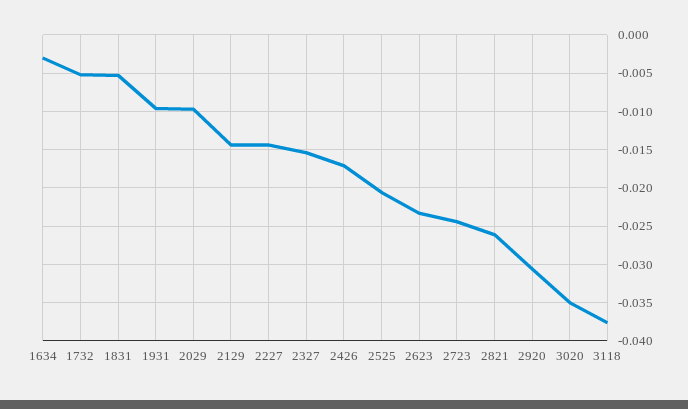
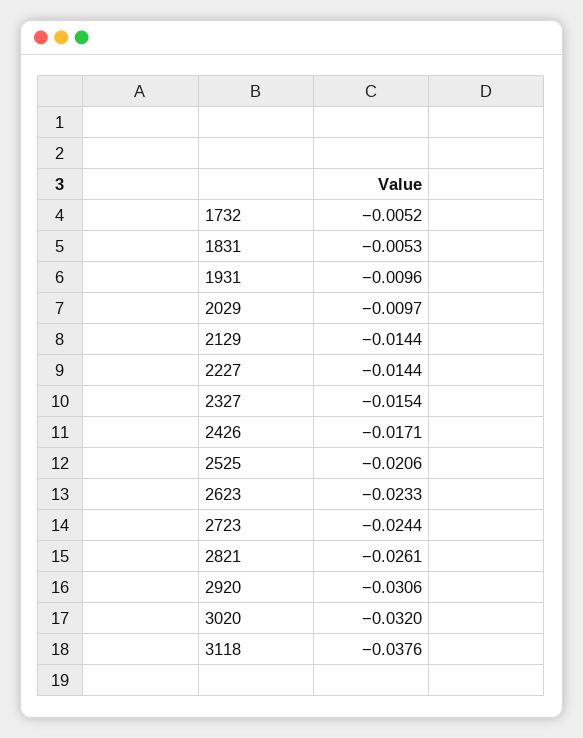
1634: -0.003 -> none
3020: -0.035 -> -0.032

